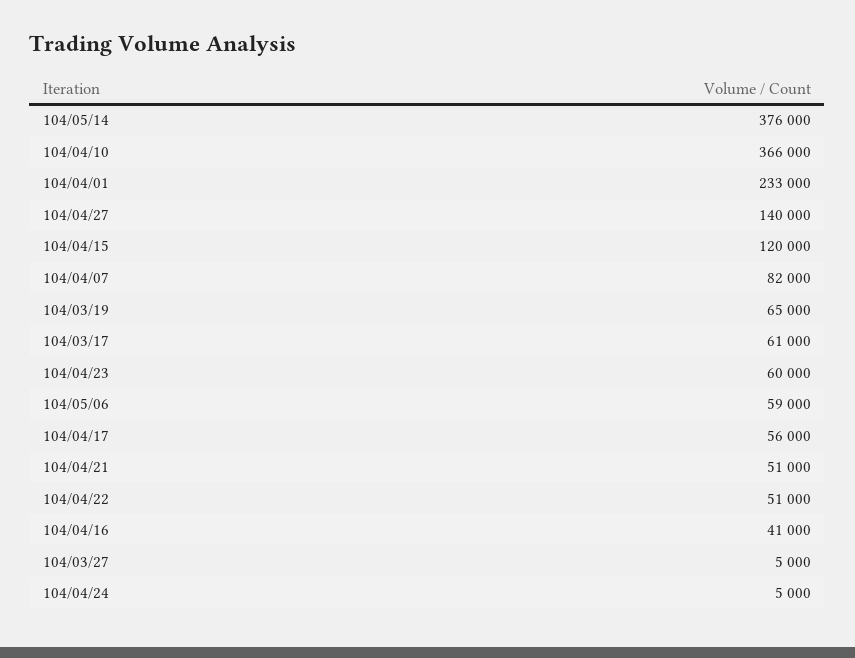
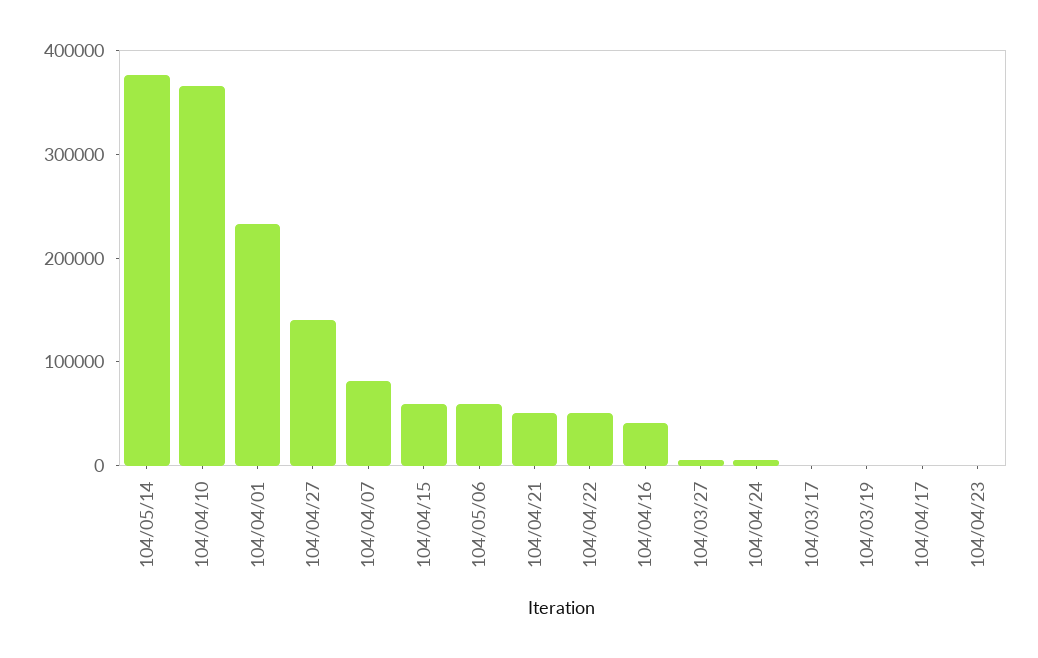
104/04/15: 120000 -> 60000
104/03/19: 65000 -> 0
104/03/17: 61000 -> 0
104/04/23: 60000 -> 0
104/04/17: 56000 -> 0

